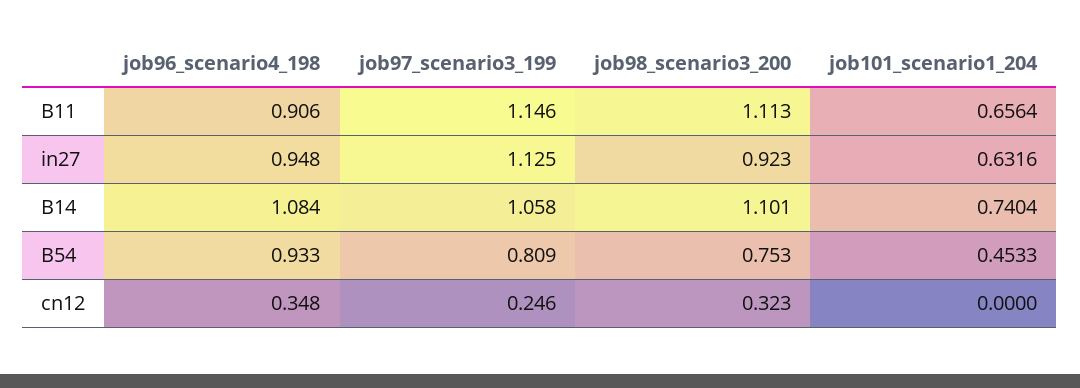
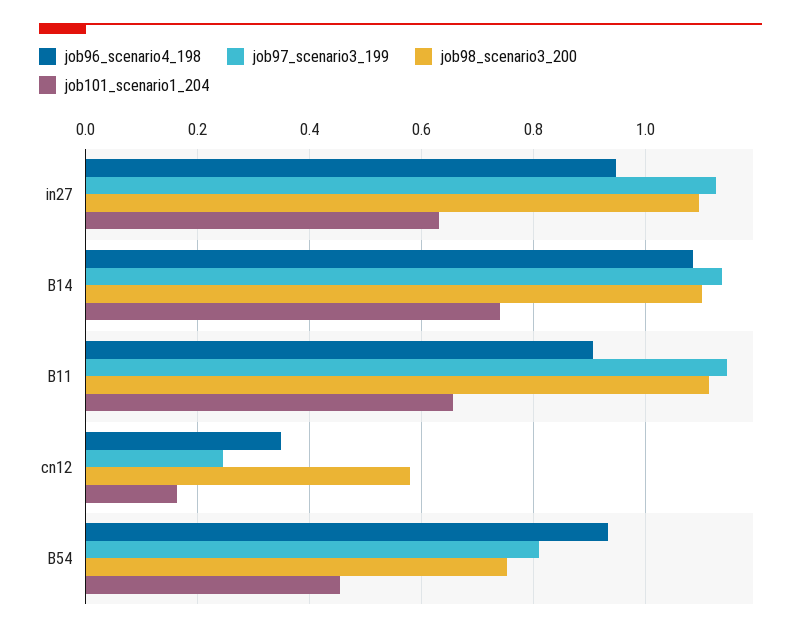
job98_scenario3_200, in27: 0.923 -> 1.1
job97_scenario3_199, B14: 1.058 -> 1.14
job98_scenario3_200, cn12: 0.323 -> 0.58
job101_scenario1_204, cn12: 0 -> 0.16

